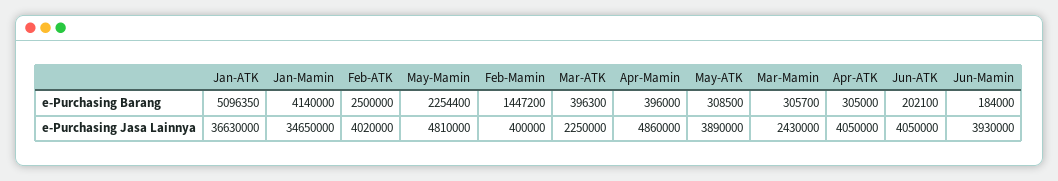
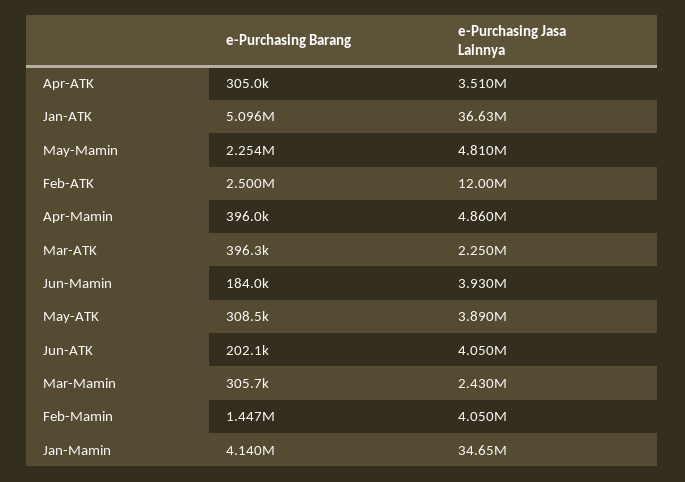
Feb-ATK, e-Purchasing Jasa Lainnya: 4020000 -> 12000000
Feb-Mamin, e-Purchasing Jasa Lainnya: 400000 -> 4050000
Apr-ATK, e-Purchasing Jasa Lainnya: 4050000 -> 3510000

